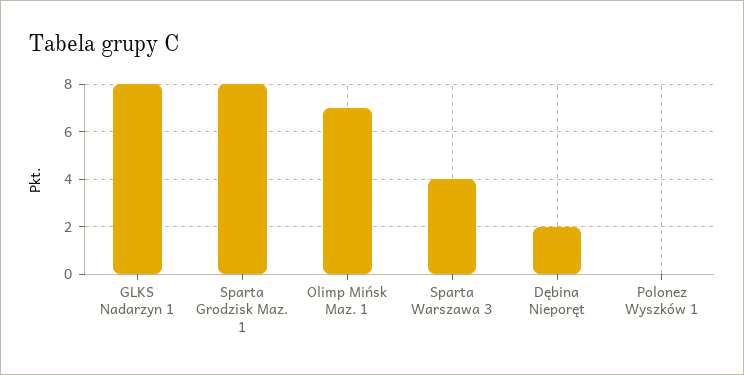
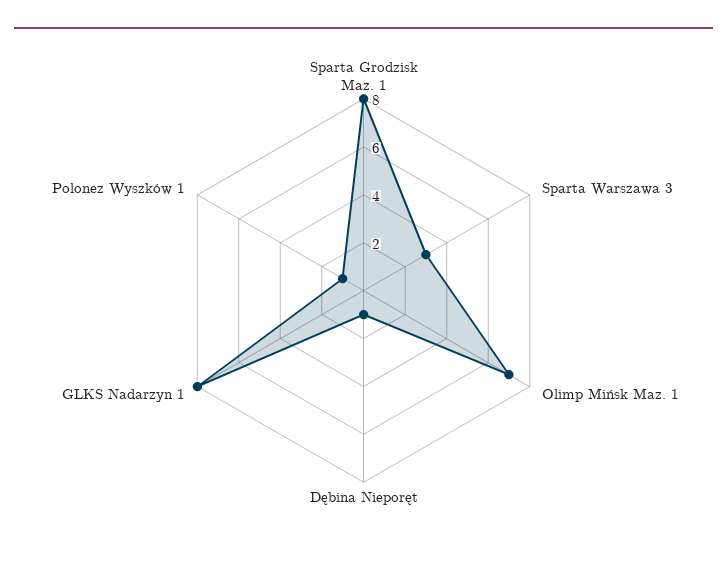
Sparta Warszawa 3: 4 -> 3
Dębina Nieporęt: 2 -> 1
Polonez Wyszków 1: 0 -> 1

